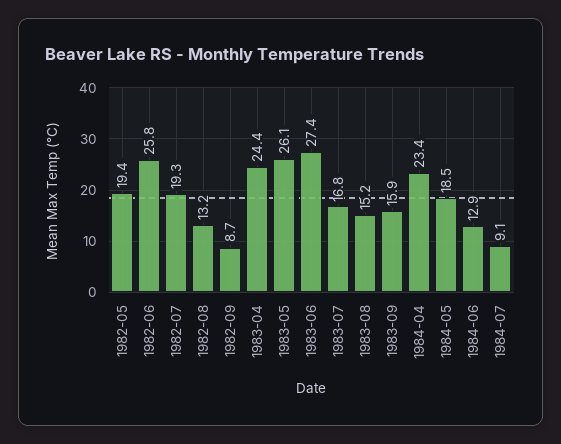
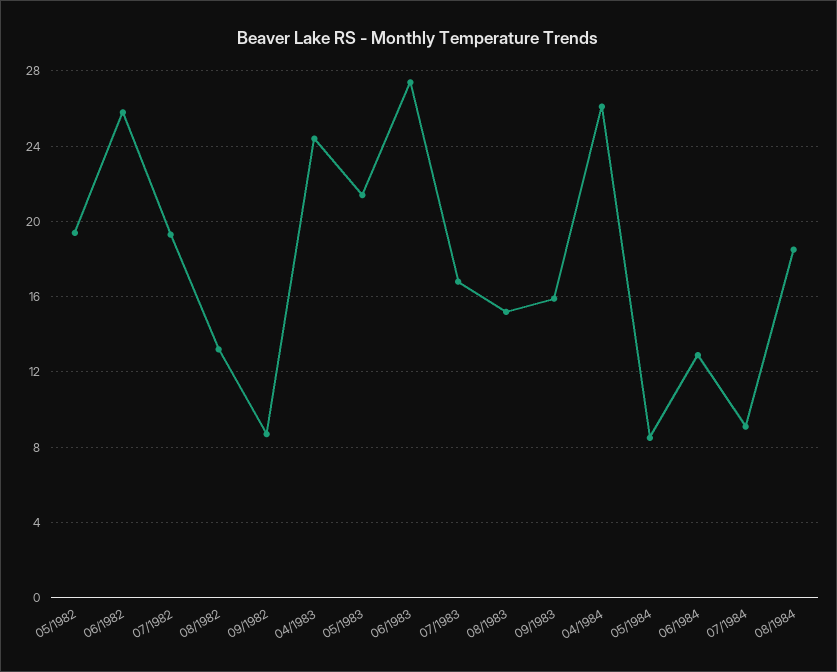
1983-05: 26.1 -> 21.5
1984-04: 23.4 -> 26
1984-05: 18.5 -> 8.5
08/1984: none -> 18.5

